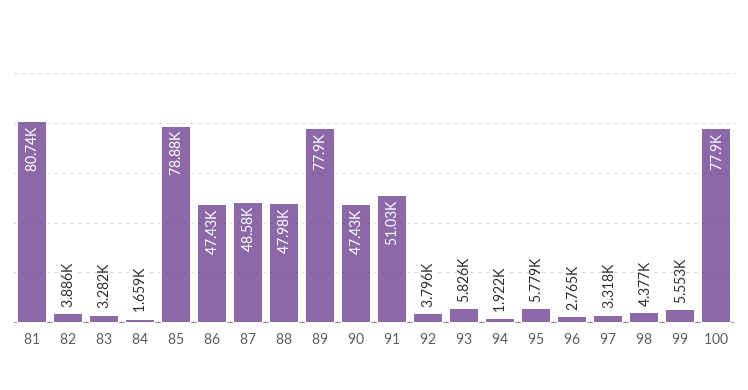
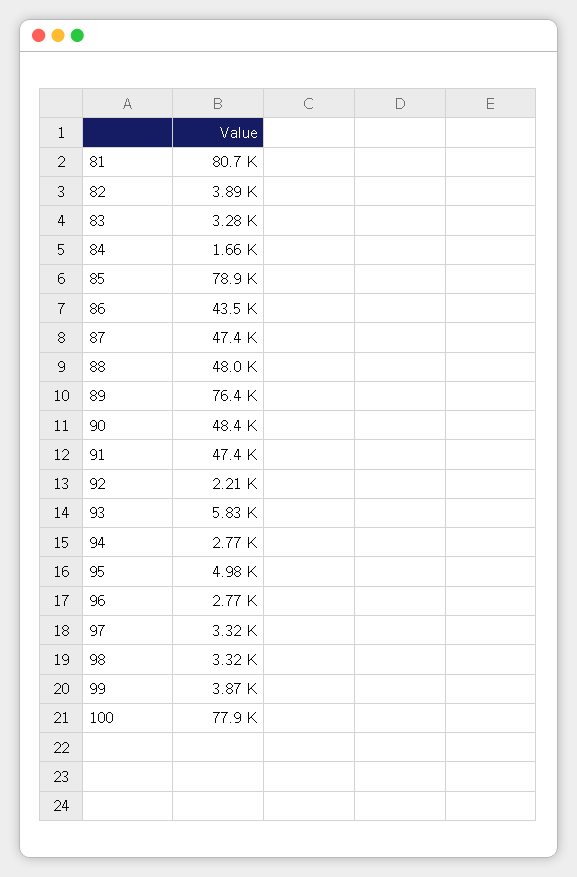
86: 47430 -> 43500
87: 48580 -> 47400
89: 77900 -> 76400
90: 47430 -> 48400
91: 51030 -> 47400
92: 3796 -> 2210
94: 1922 -> 2770
95: 5779 -> 4980
98: 4377 -> 3320
99: 5553 -> 3870

